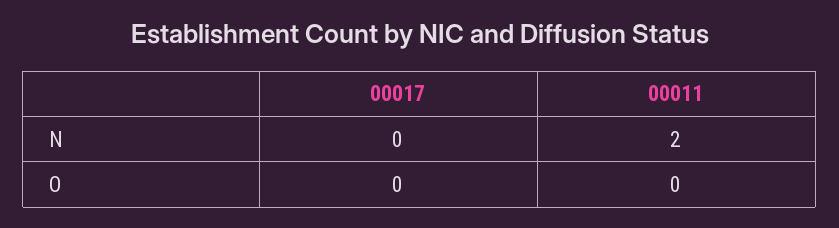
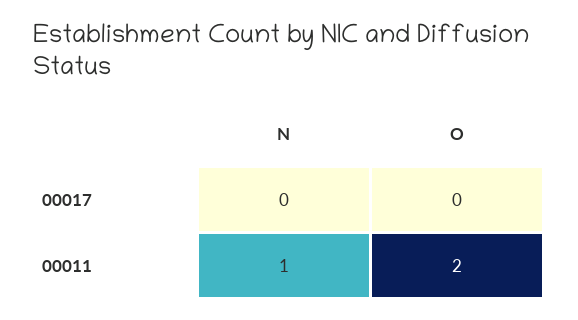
00011, N: 2 -> 1
00011, O: 0 -> 2

